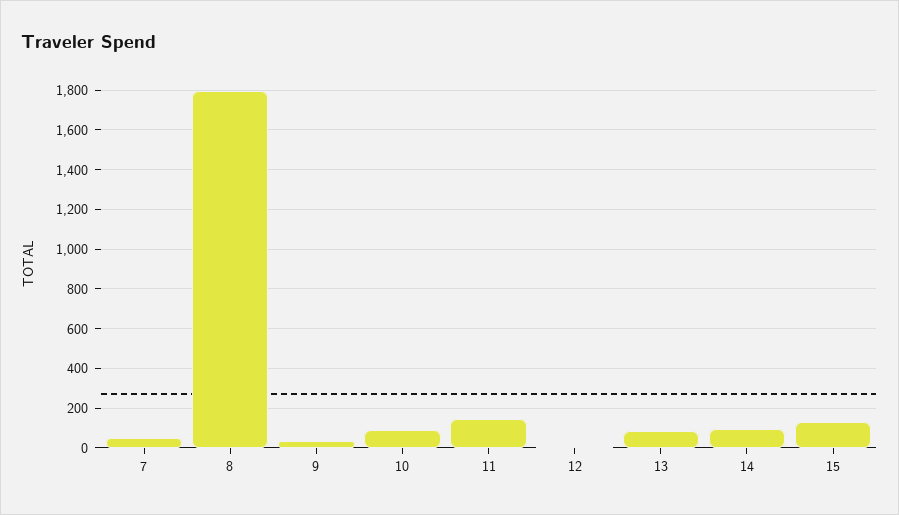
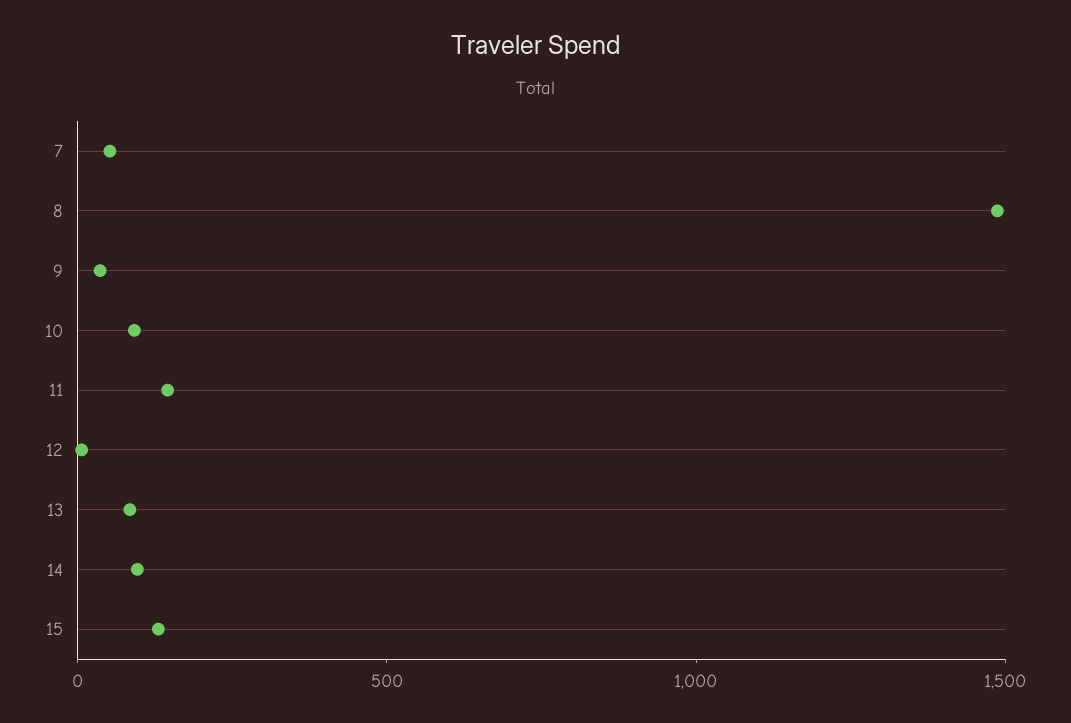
8: 1800 -> 1500

